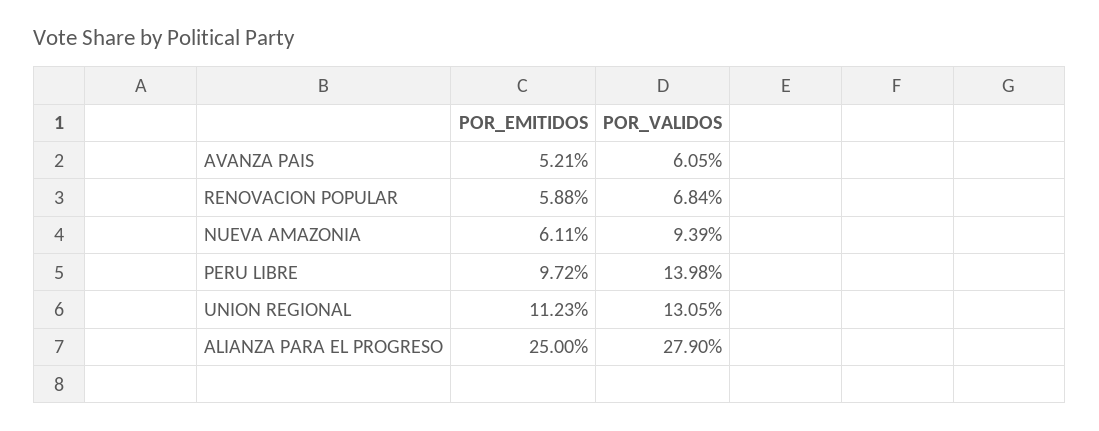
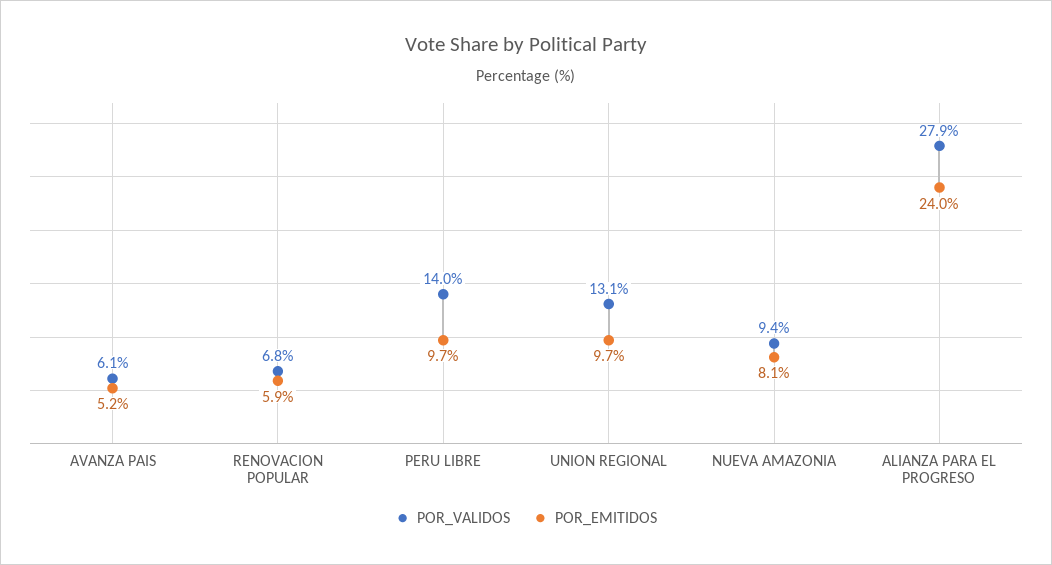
POR_EMITIDOS, NUEVA AMAZONIA: 6.11 -> 8.1
POR_EMITIDOS, UNION REGIONAL: 11.23 -> 9.7
POR_EMITIDOS, ALIANZA PARA EL PROGRESO: 25 -> 24

